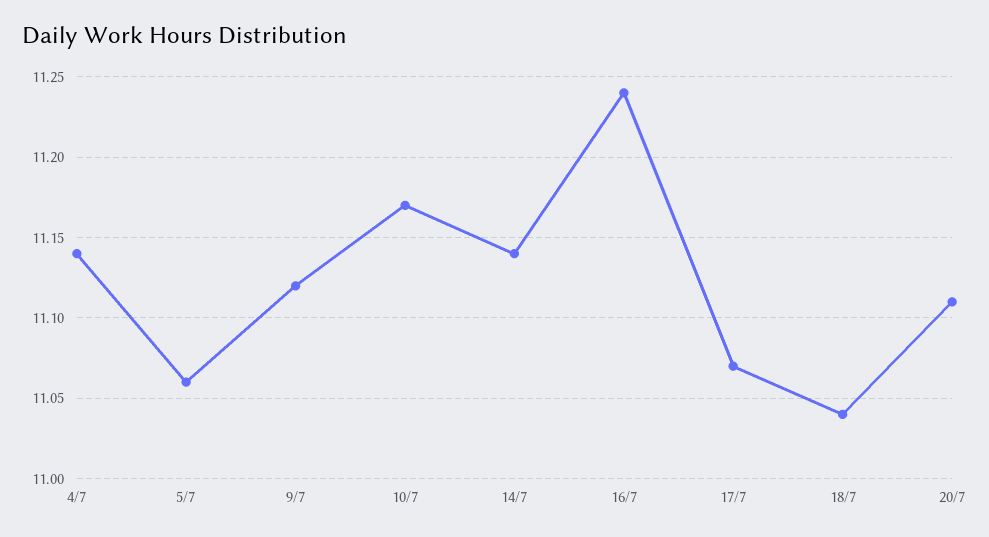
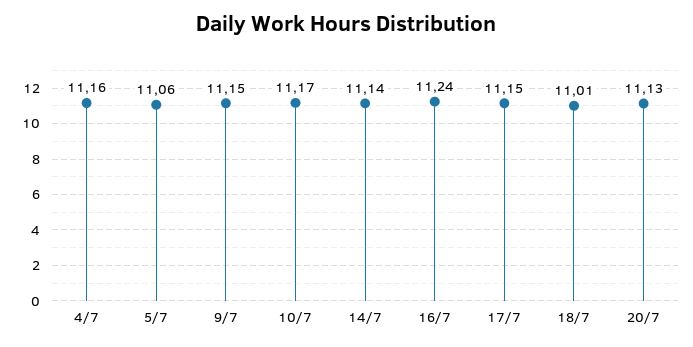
4/7: 11.14 -> 11.16
9/7: 11.12 -> 11.15
17/7: 11.07 -> 11.15
18/7: 11.04 -> 11.01
20/7: 11.11 -> 11.13

